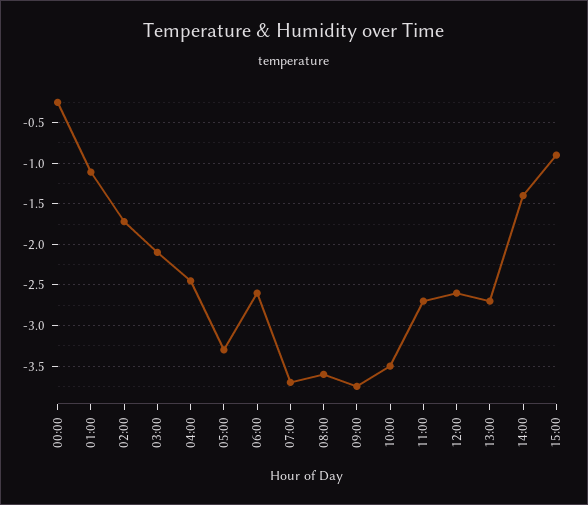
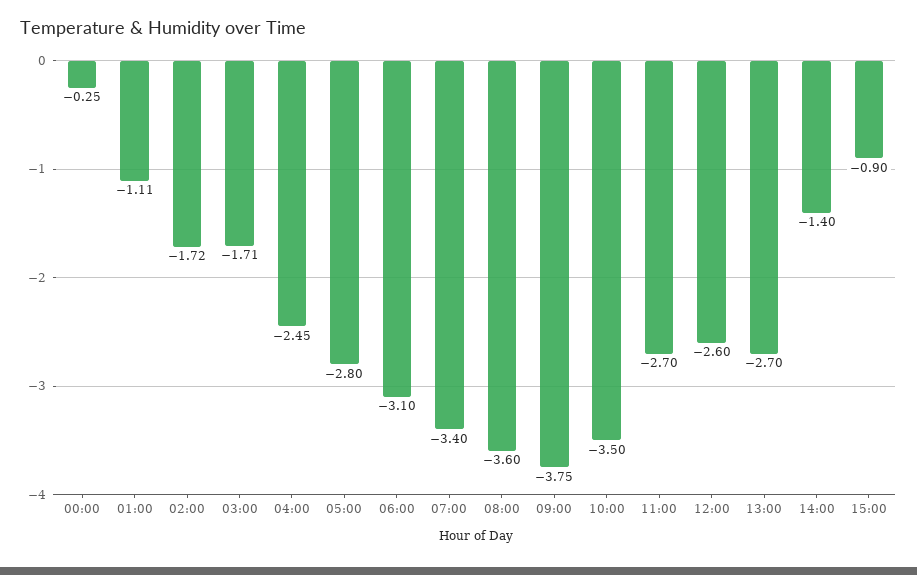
03:00: -2.1 -> -1.71
05:00: -3.3 -> -2.8
06:00: -2.6 -> -3.1
07:00: -3.7 -> -3.4

